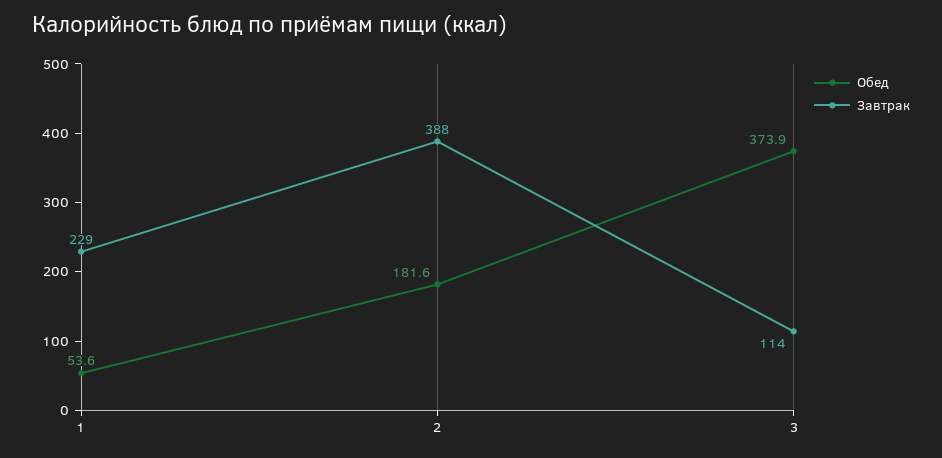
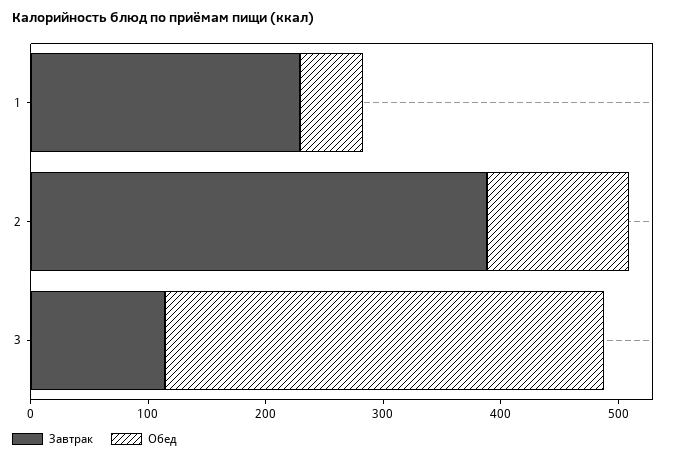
Обед, 2: 181.6 -> 120

